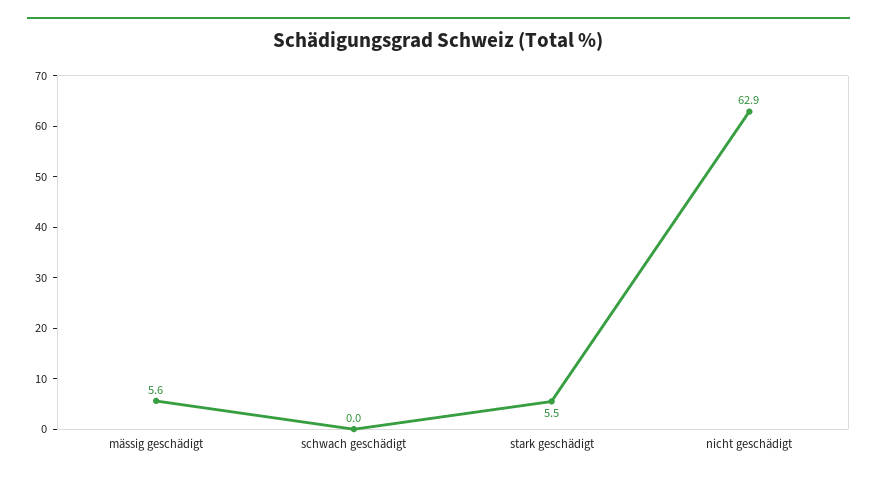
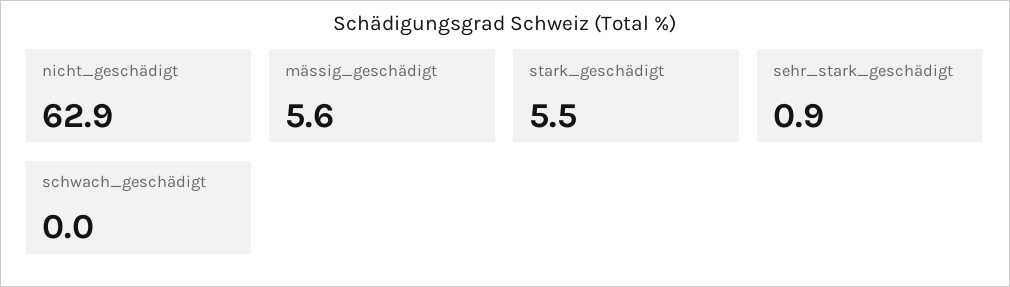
sehr_stark_geschädigt: none -> 0.9

